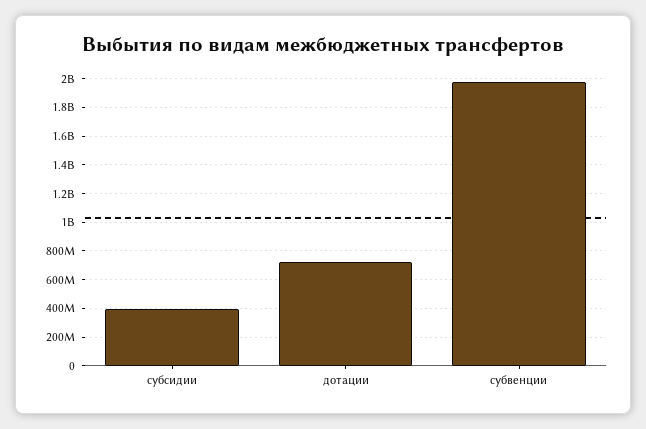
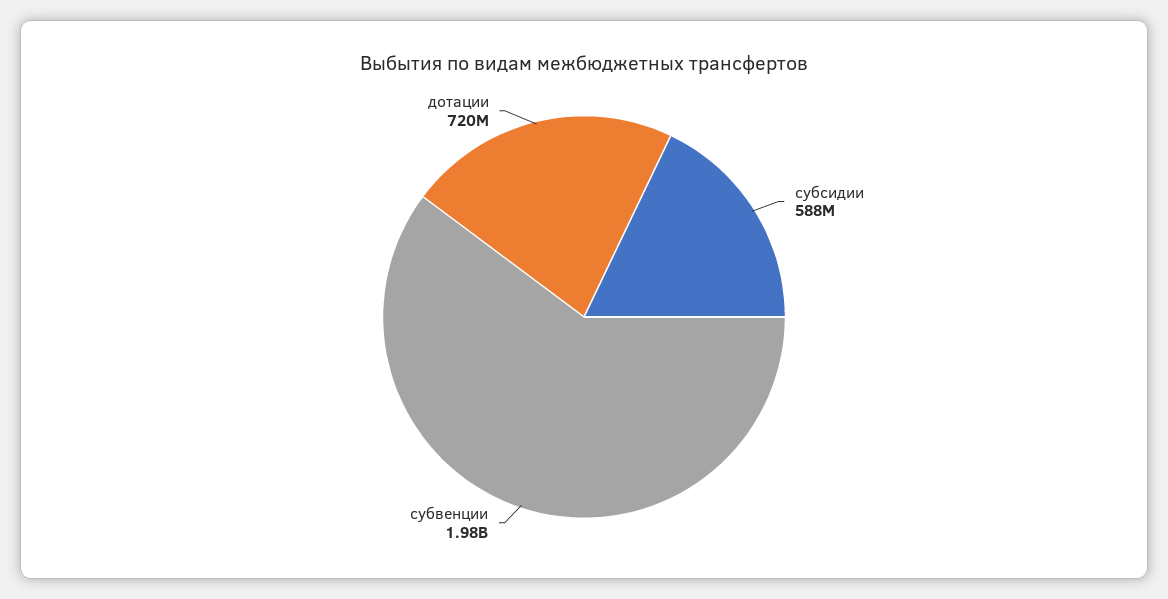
субсидии: 400000000 -> 588000000

